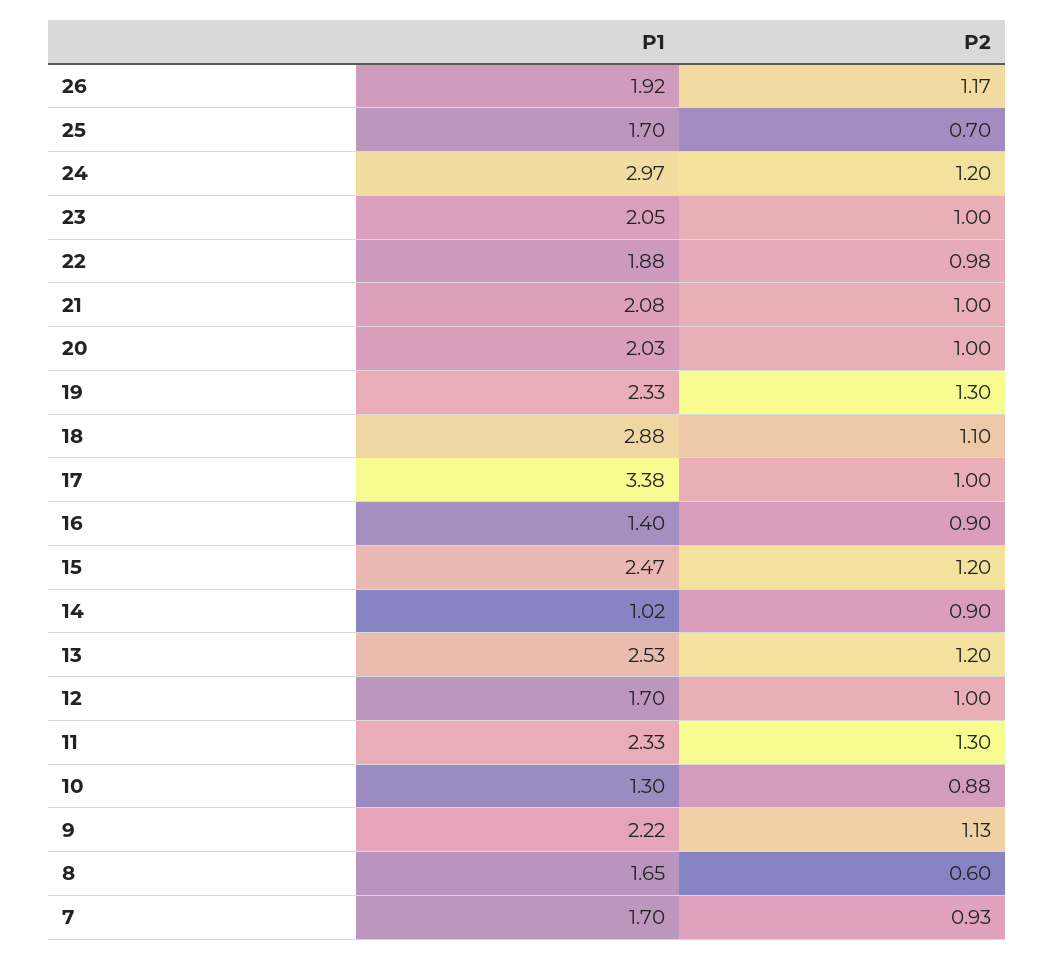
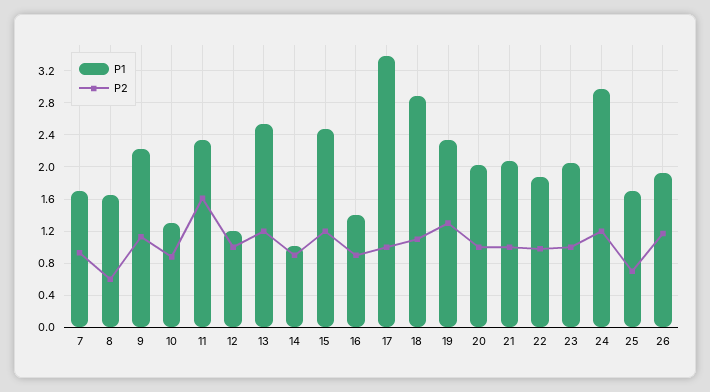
P1, 12: 1.7 -> 1.2
P2, 11: 1.3 -> 1.6

